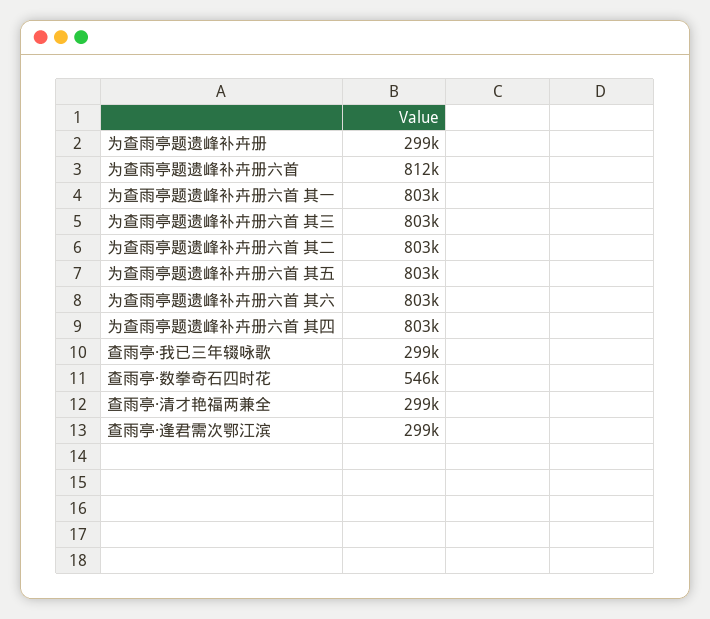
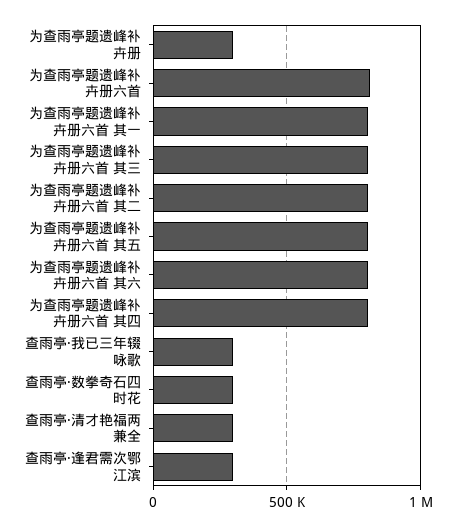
查雨亭·数拳奇石四时花: 546000 -> 300000

